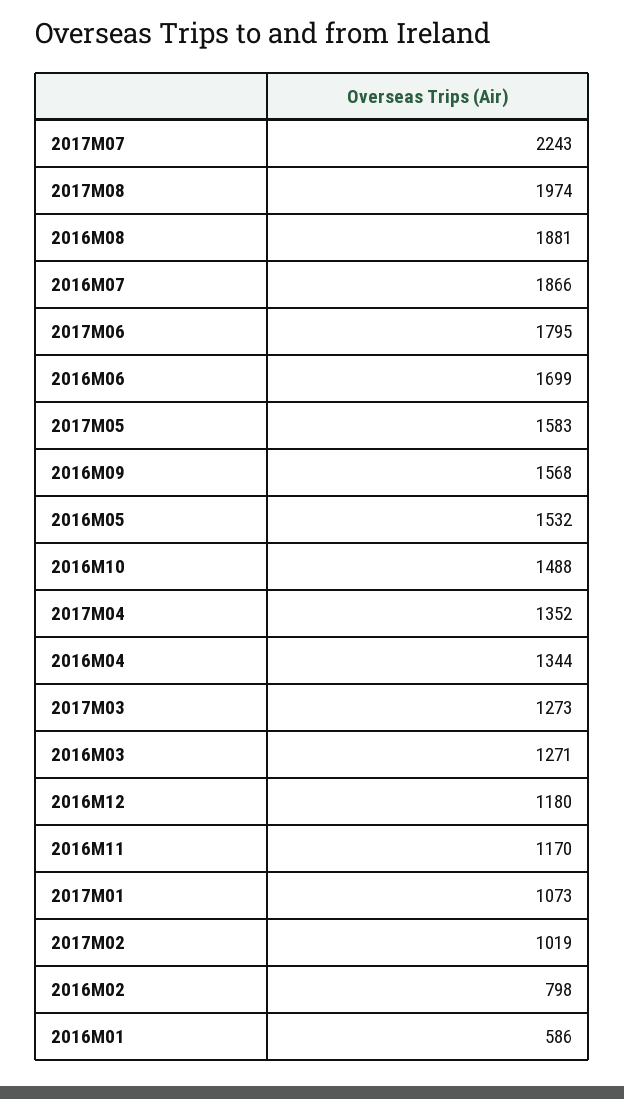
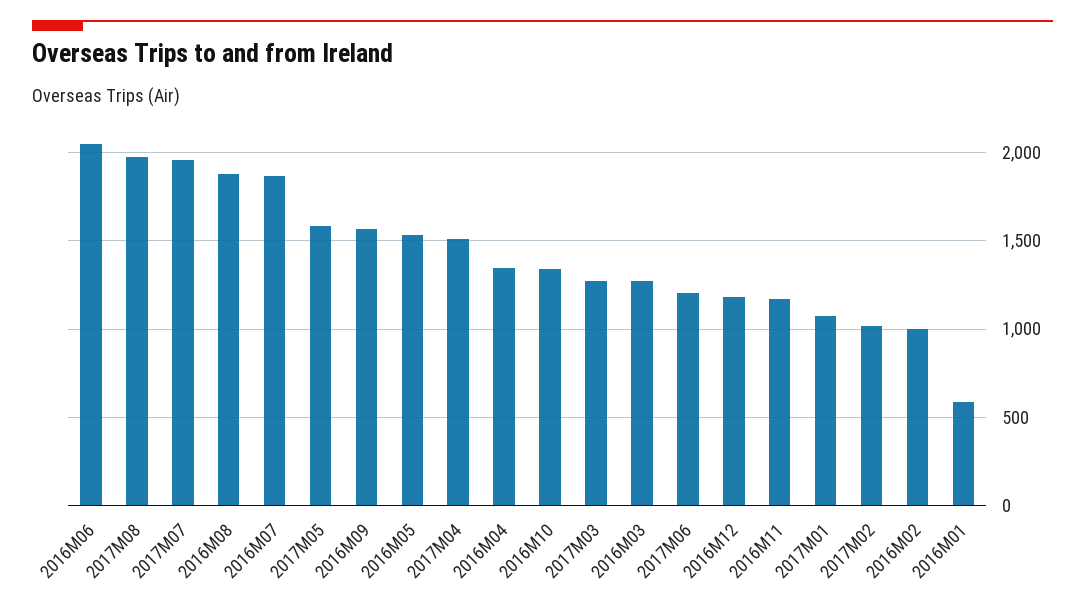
2017M07: 2243 -> 1950
2017M06: 1795 -> 1200
2016M06: 1699 -> 2050
2016M10: 1488 -> 1350
2017M04: 1352 -> 1500
2016M02: 798 -> 1000

